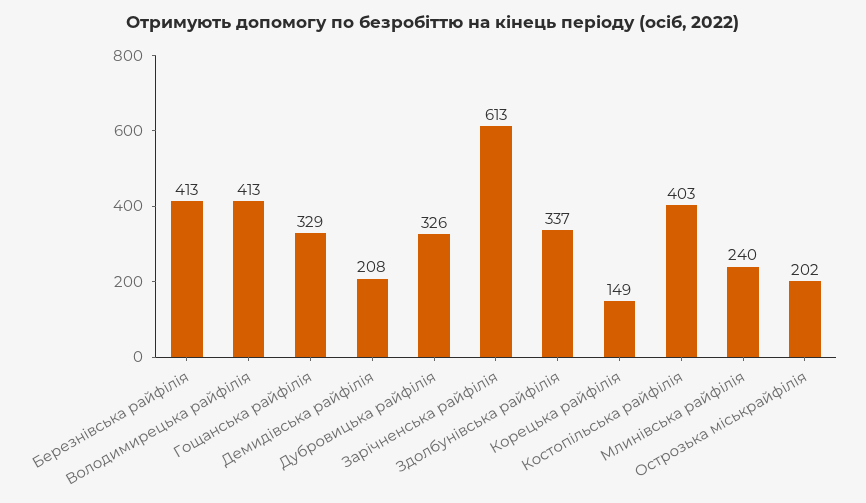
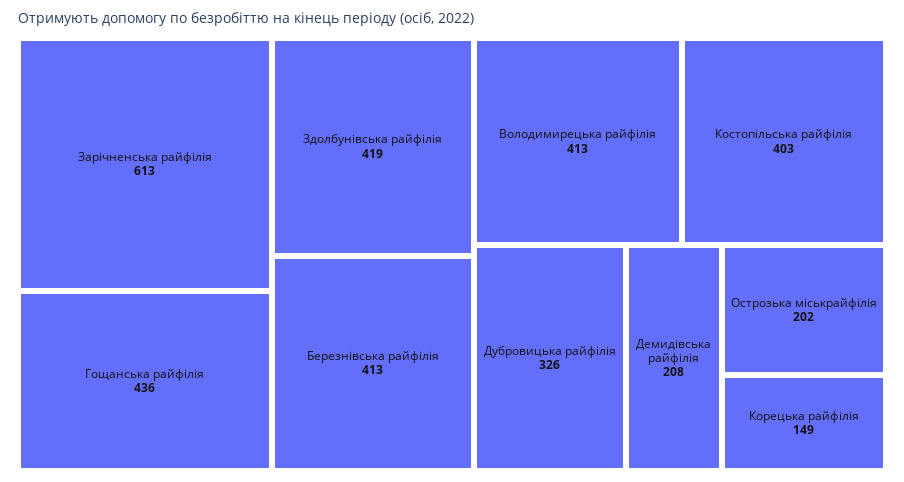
Гощанська райфілія: 329 -> 436
Здолбунівська райфілія: 337 -> 419
Млинівська райфілія: 240 -> none

